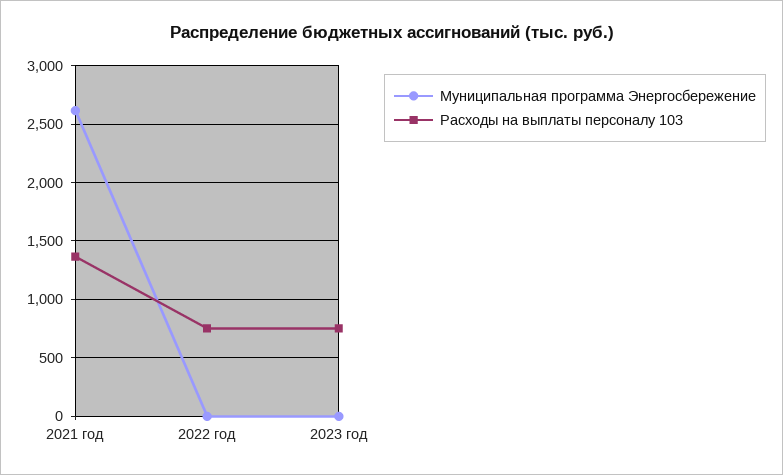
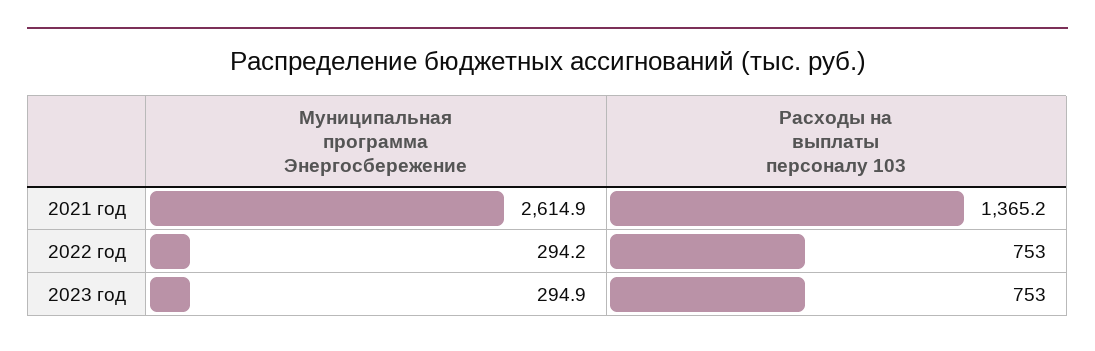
Муниципальная программа Энергосбережение, 2022 год: 0 -> 294.2
Муниципальная программа Энергосбережение, 2023 год: 0 -> 294.9

